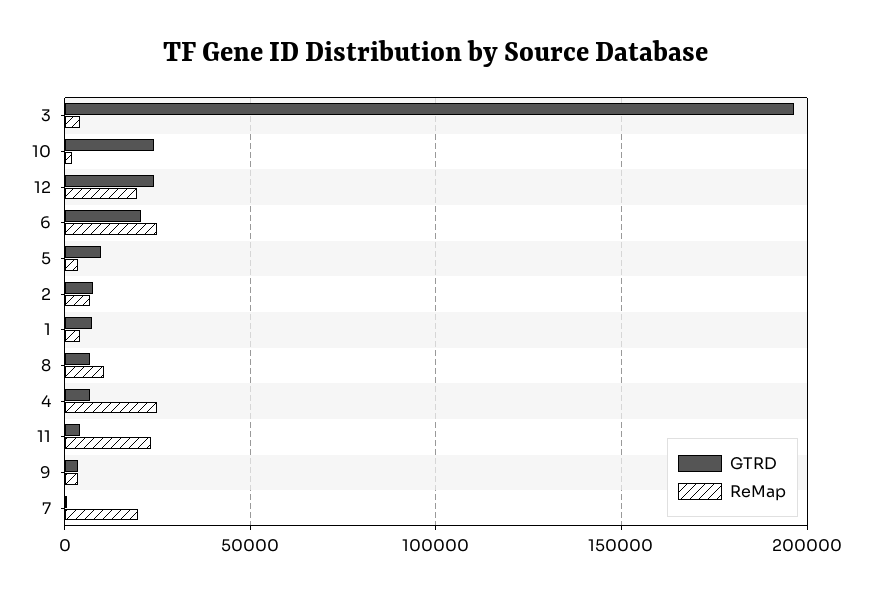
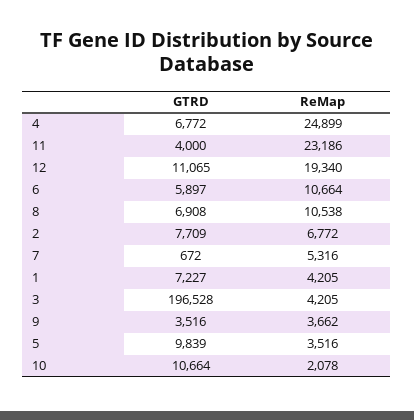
GTRD, 10: 25000 -> 10664
GTRD, 12: 25000 -> 11065
GTRD, 6: 20000 -> 5897
ReMap, 6: 25000 -> 10664
ReMap, 7: 20000 -> 5316

